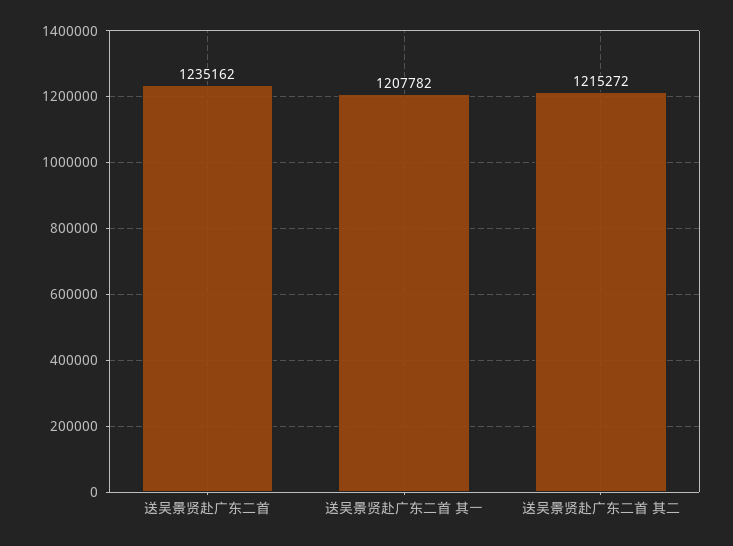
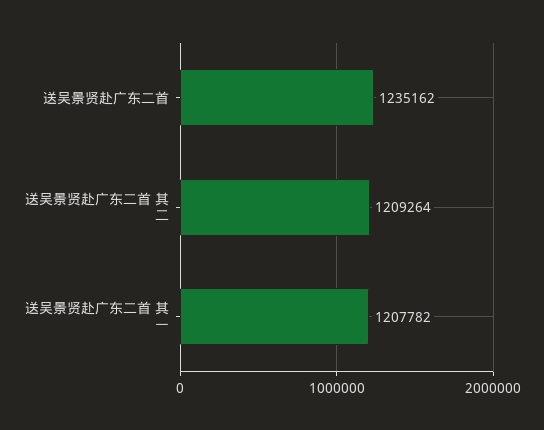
送吴景贤赴广东二首 其二: 1215272 -> 1209264

